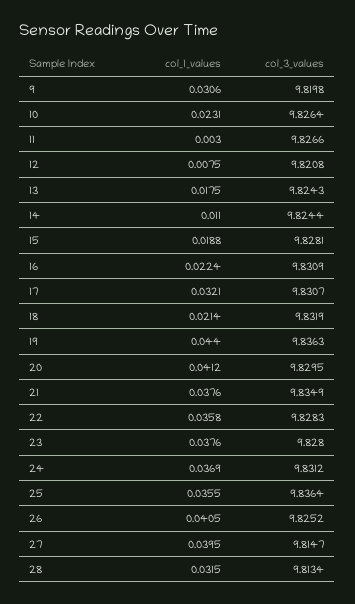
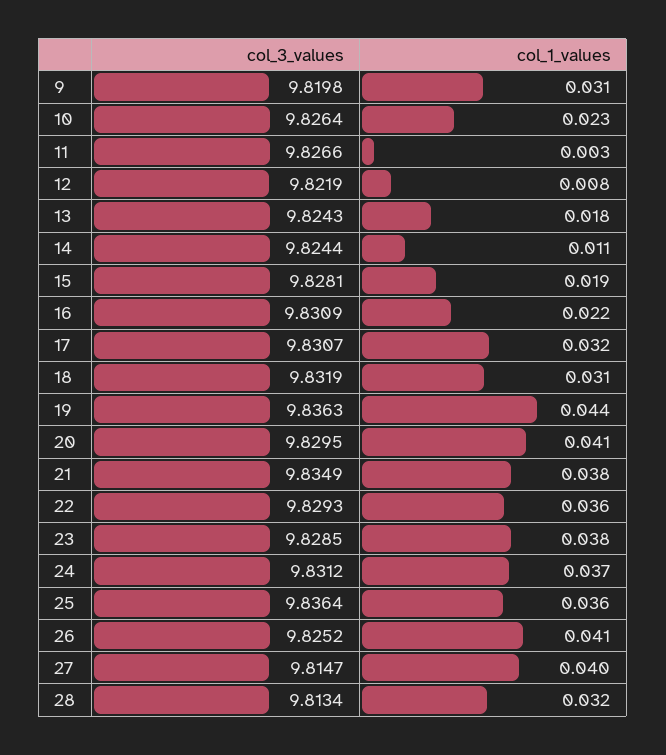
col_3_values, 12: 9.8208 -> 9.8219
col_1_values, 18: 0.0214 -> 0.031
col_3_values, 22: 9.8283 -> 9.8293
col_3_values, 23: 9.828 -> 9.8285

